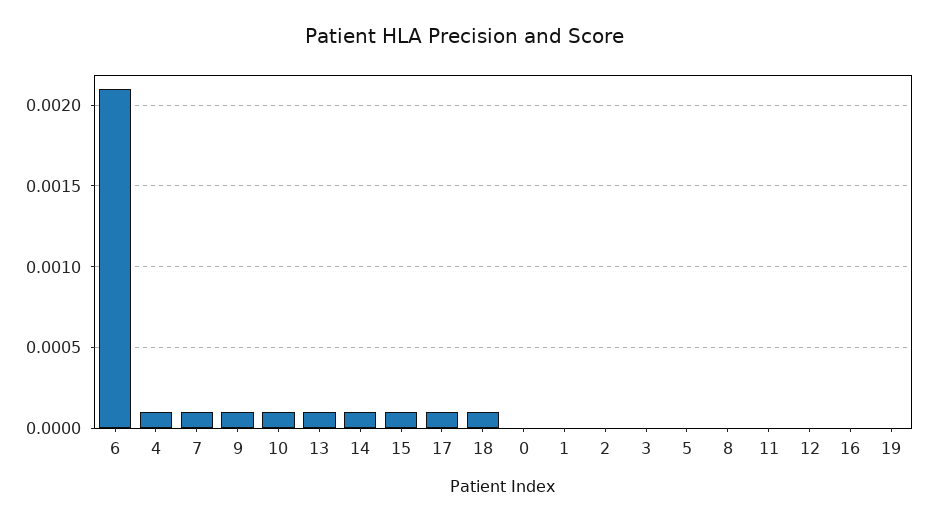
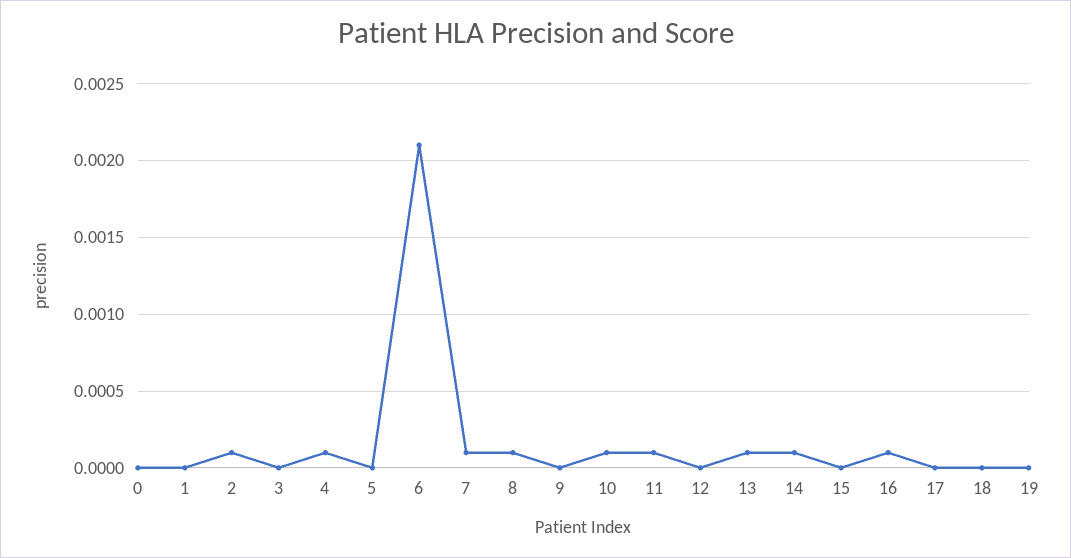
9: 0.0001 -> 0
15: 0.0001 -> 0
17: 0.0001 -> 0
18: 0.0001 -> 0
2: 0 -> 0.0001
8: 0 -> 0.0001
11: 0 -> 0.0001
16: 0 -> 0.0001

